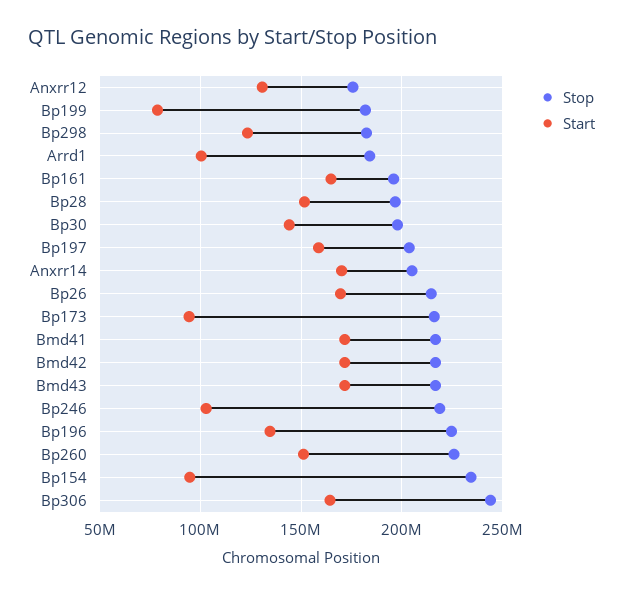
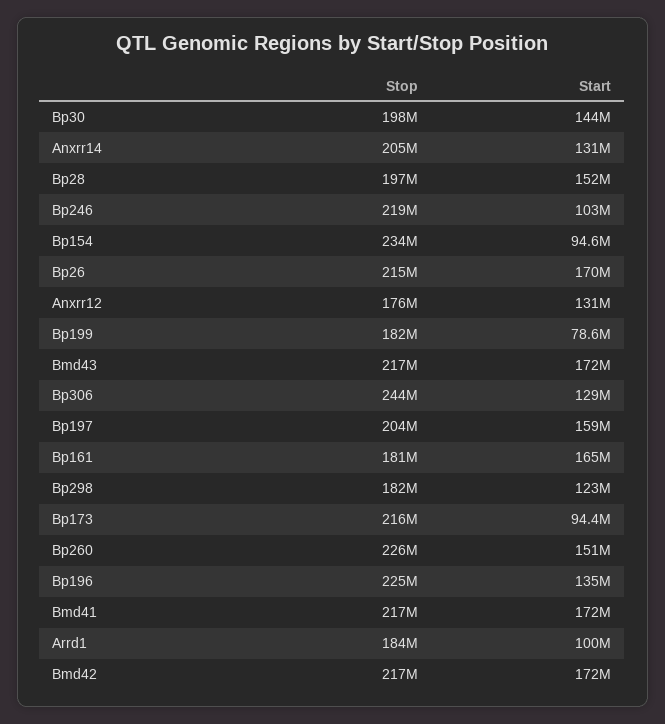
Stop, Bp161: 195000000 -> 181000000
Start, Anxrr14: 170000000 -> 131000000
Start, Bp306: 165000000 -> 129000000

